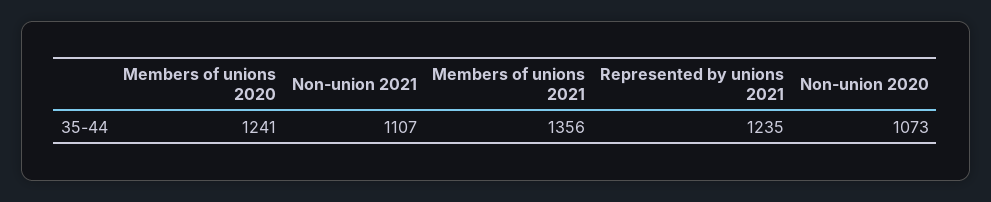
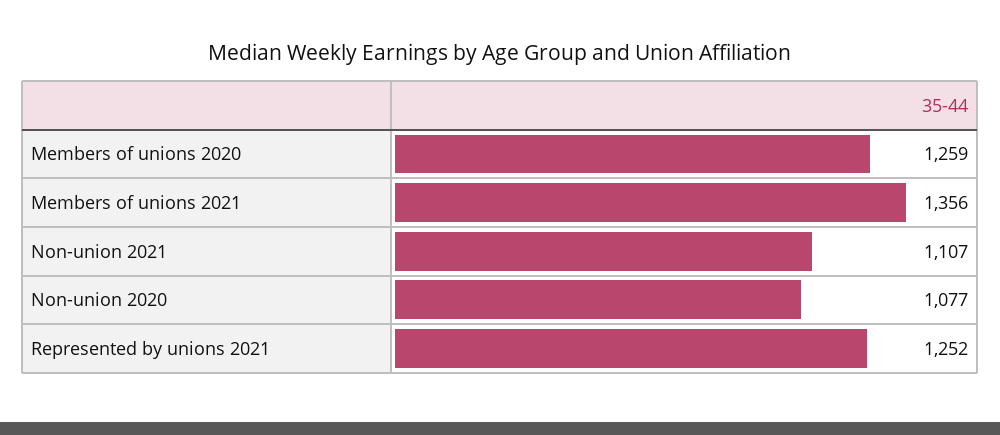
Members of unions 2020: 1241 -> 1259
Represented by unions 2021: 1235 -> 1252
Non-union 2020: 1073 -> 1077

